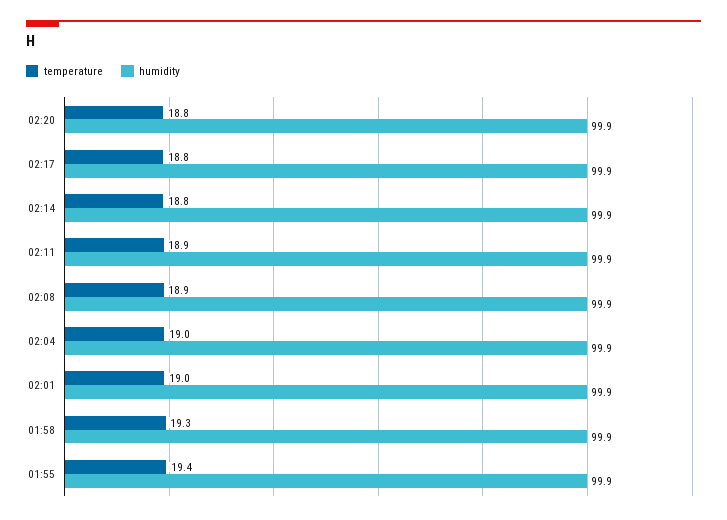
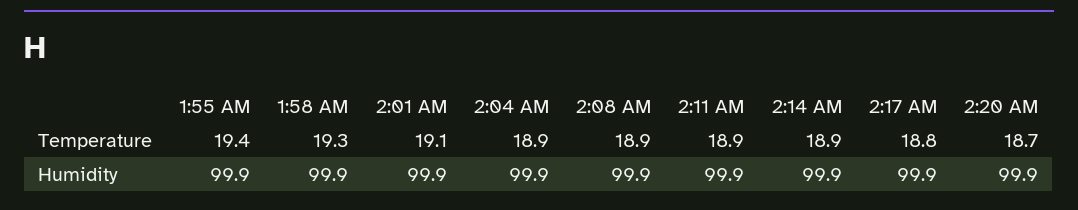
temperature, 02:20: 18.8 -> 18.7
temperature, 02:14: 18.8 -> 18.9
temperature, 02:04: 19 -> 18.9
temperature, 02:01: 19 -> 19.1

